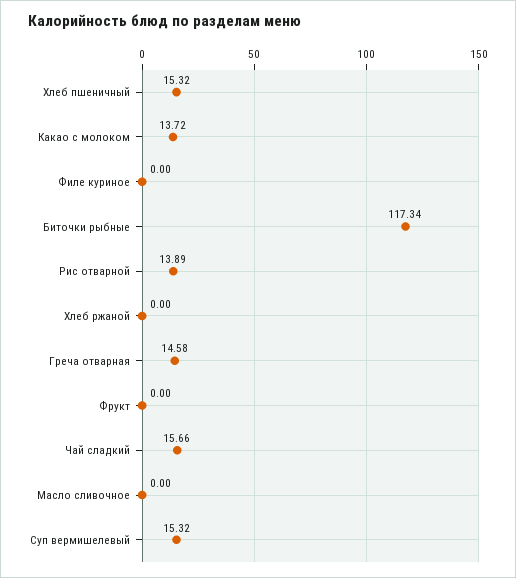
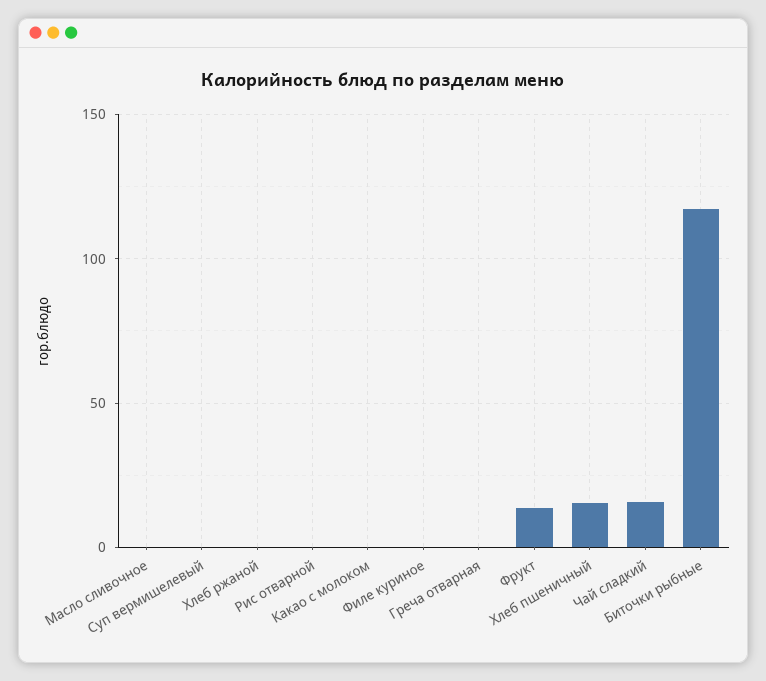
Какао с молоком: 13.72 -> 0
Рис отварной: 13.89 -> 0
Греча отварная: 14.58 -> 0
Фрукт: 0 -> 15
Суп вермишелевый: 15.32 -> 0

